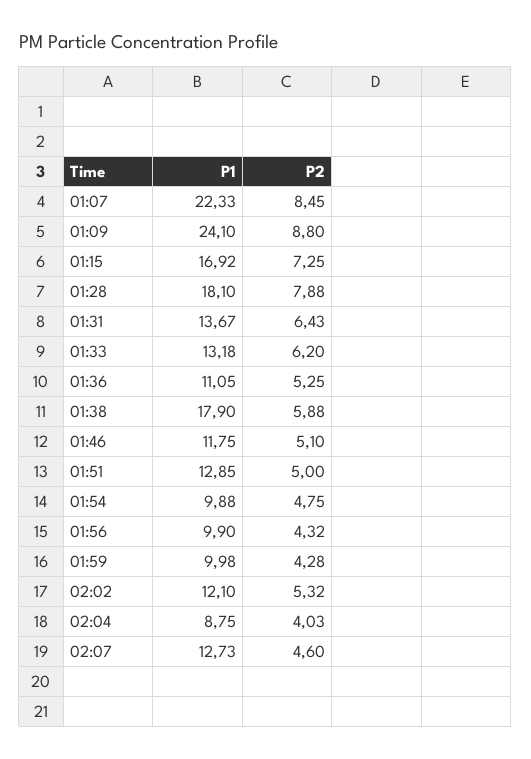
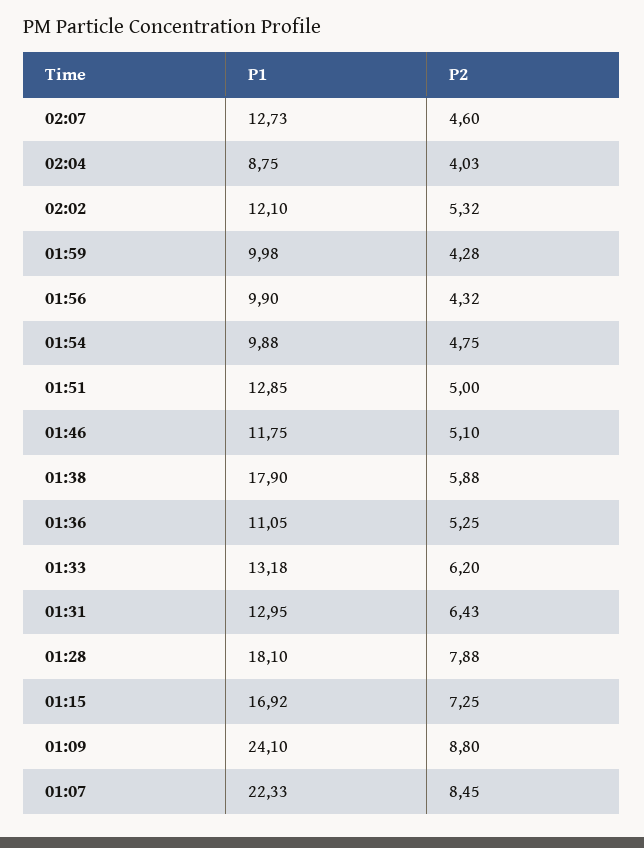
P1, 01:31: 13.67 -> 12.95

